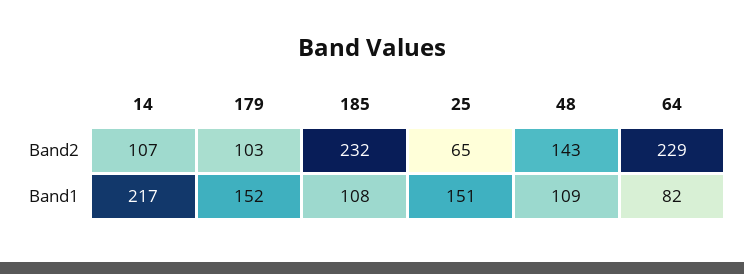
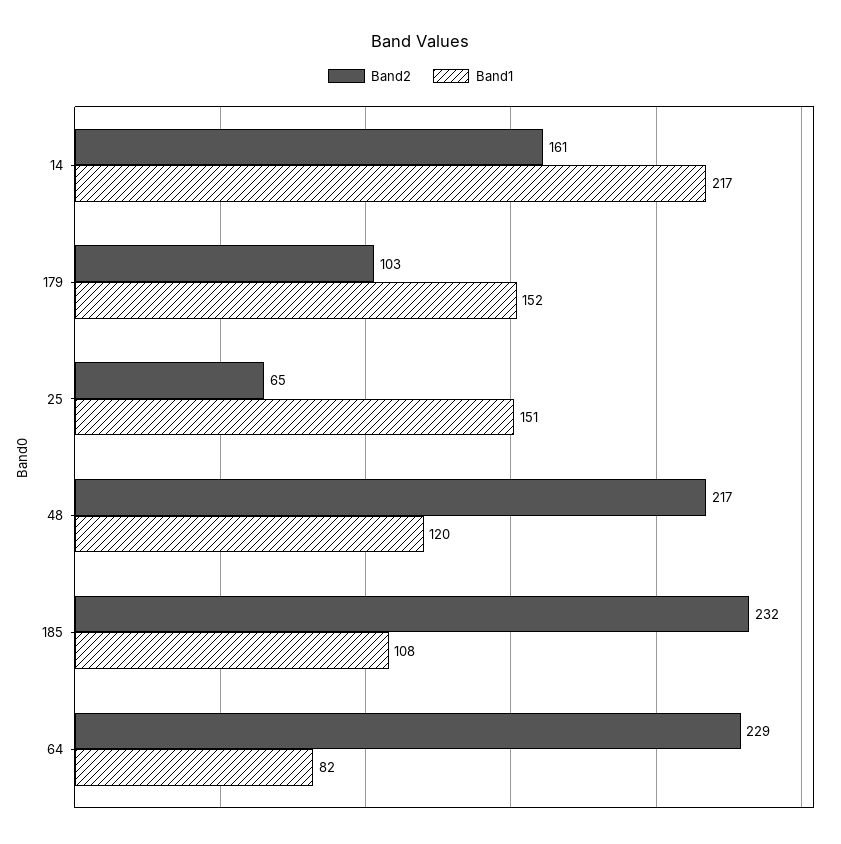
Band2, 14: 107 -> 161
Band2, 48: 143 -> 217
Band1, 48: 109 -> 120

